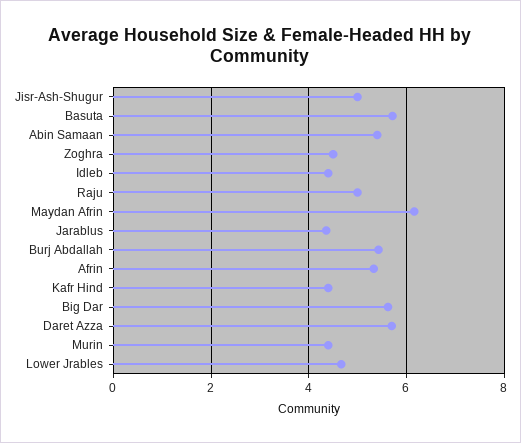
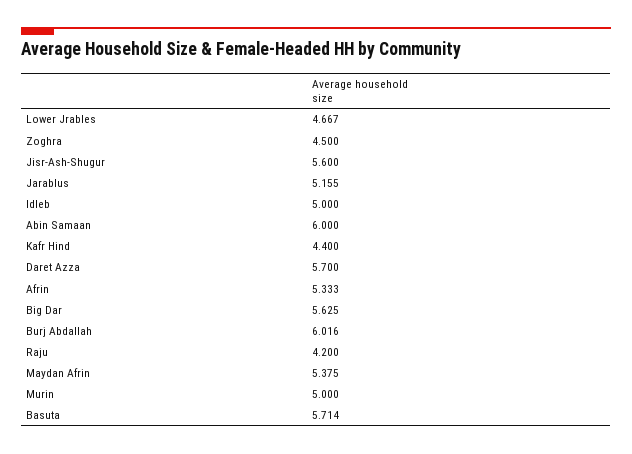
Jisr-Ash-Shugur: 5 -> 5.6
Abin Samaan: 5.4 -> 6
Idleb: 4.4 -> 5
Raju: 5 -> 4.2
Maydan Afrin: 6.2 -> 5.375
Jarablus: 4.4 -> 5.155
Burj Abdallah: 5.4 -> 6.016
Murin: 4.4 -> 5

